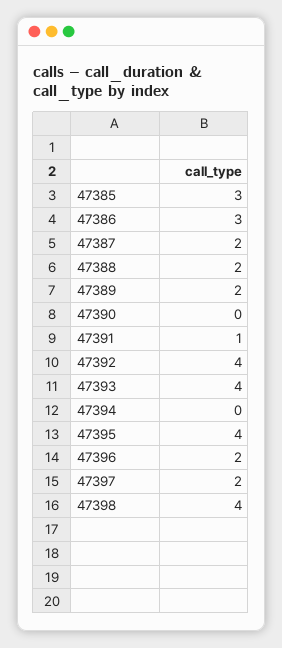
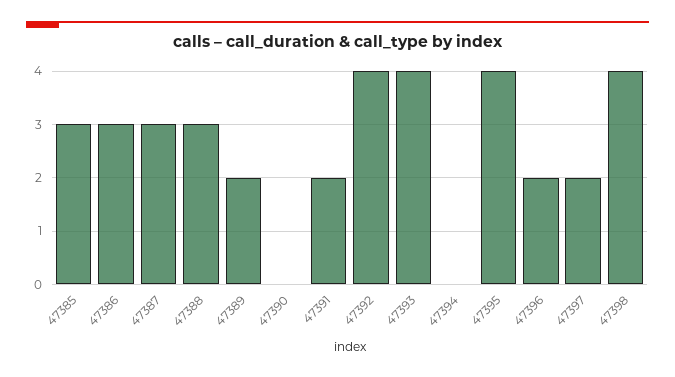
47387: 2 -> 3
47388: 2 -> 3
47391: 1 -> 2

